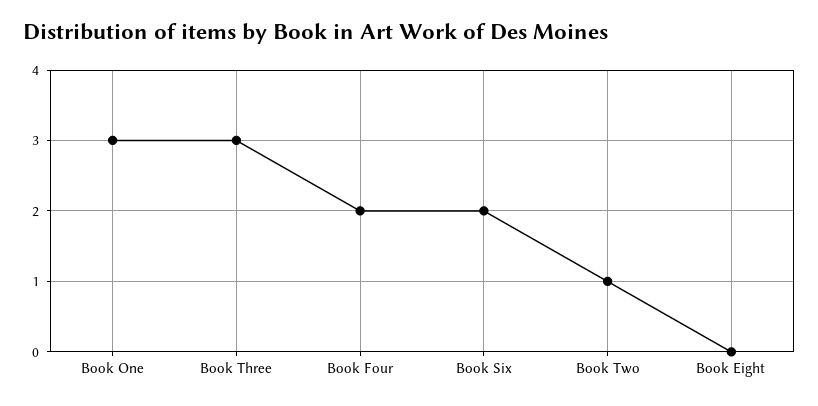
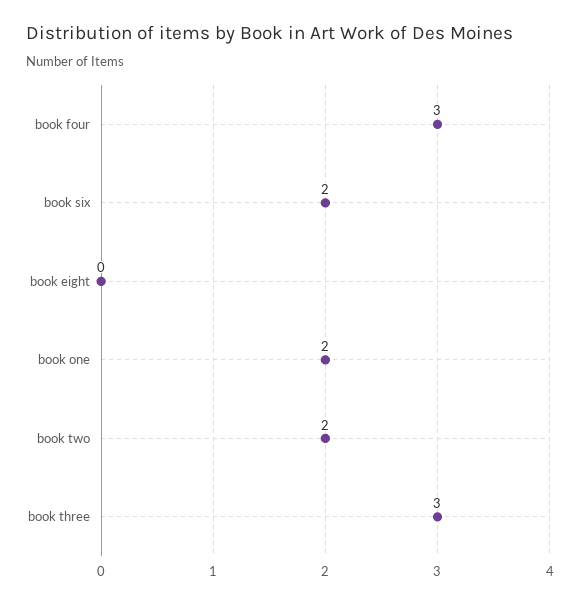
Book One: 3 -> 2
Book Four: 2 -> 3
Book Two: 1 -> 2

